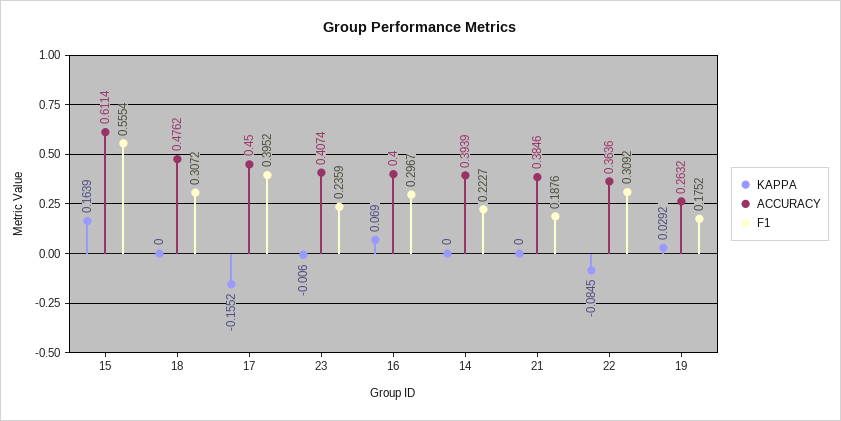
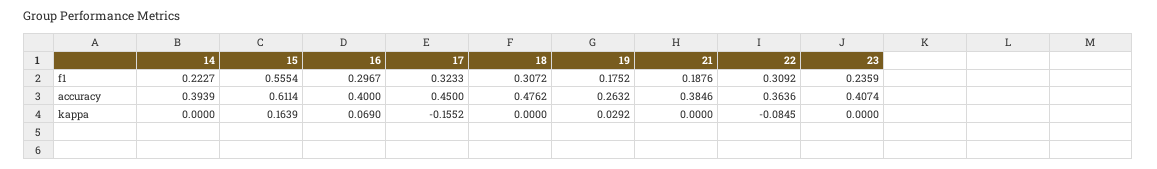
F1, 17: 0.3952 -> 0.3233
KAPPA, 23: -0.006 -> 0

